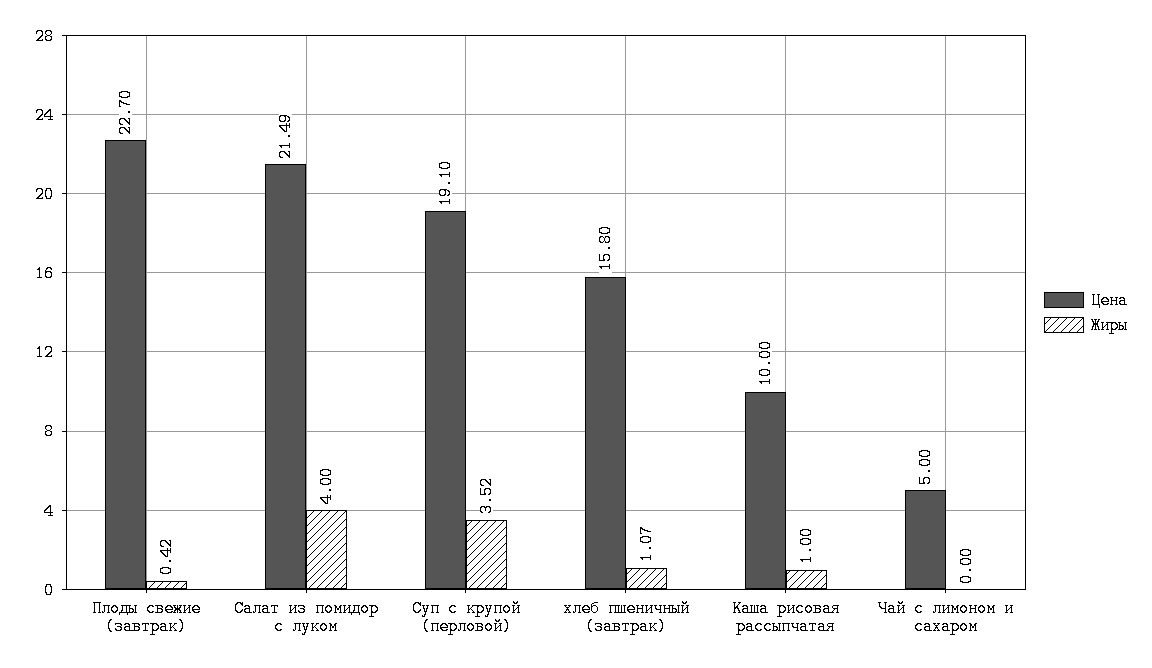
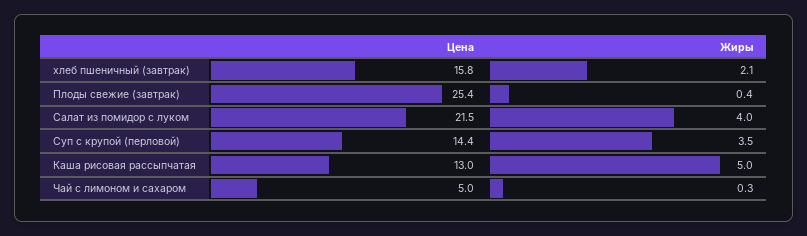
Цена, Плоды свежие (завтрак): 22.7 -> 25.4
Цена, Суп с крупой (перловой): 19.1 -> 14.4
Жиры, хлеб пшеничный (завтрак): 1.07 -> 2.1
Цена, Каша рисовая рассыпчатая: 10 -> 13
Жиры, Каша рисовая рассыпчатая: 1 -> 5
Жиры, Чай с лимоном и сахаром: 0 -> 0.3

